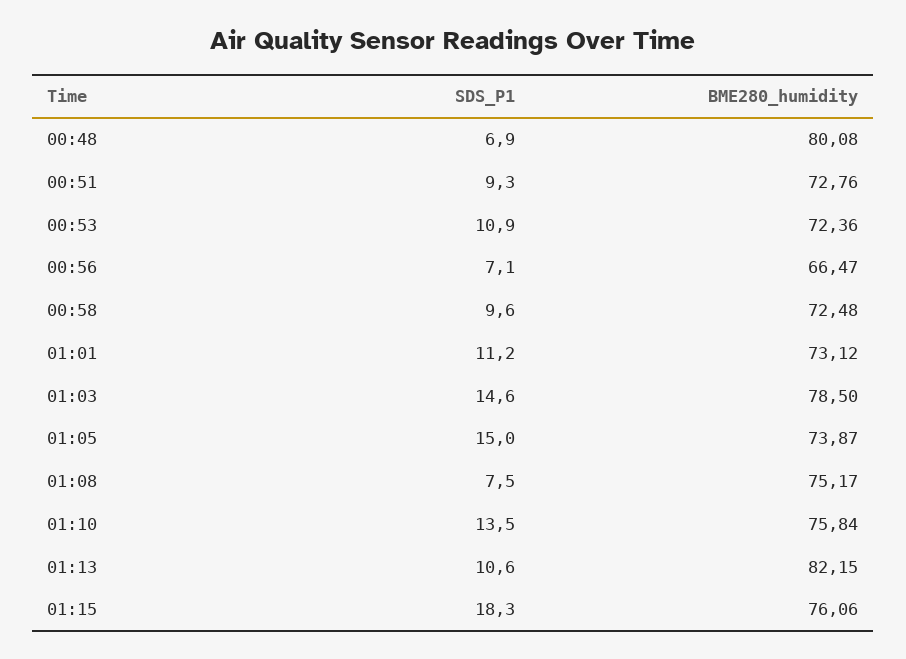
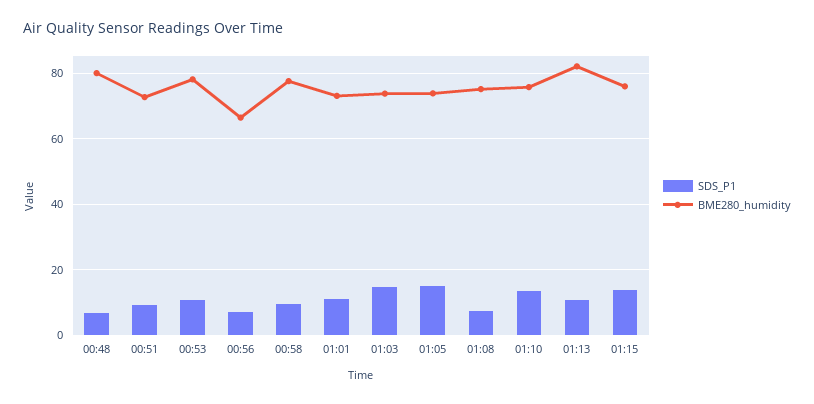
BME280_humidity, 00:53: 72.36 -> 78
BME280_humidity, 00:58: 72.48 -> 78
BME280_humidity, 01:03: 78.5 -> 74
SDS_P1, 01:15: 18.3 -> 14

